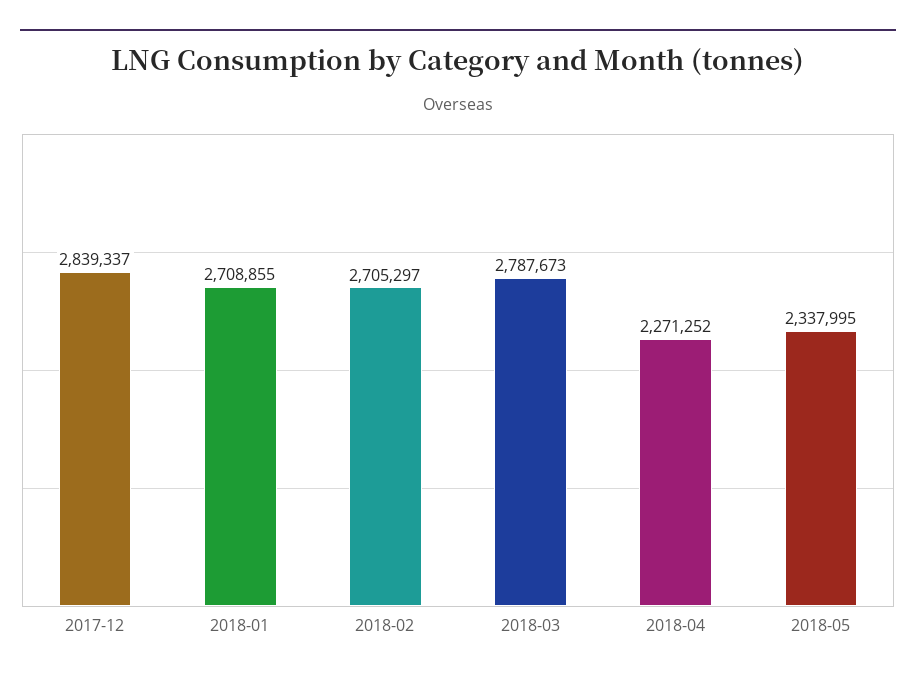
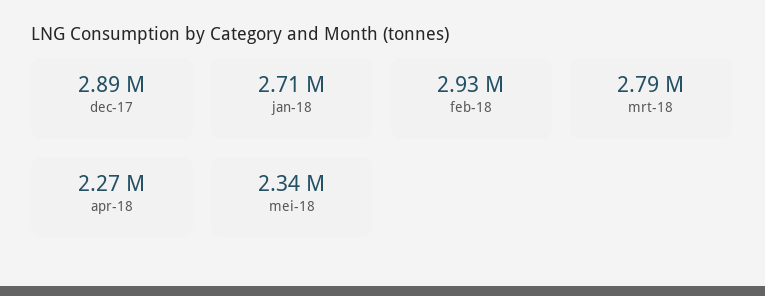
2017-12: 2839337 -> 2890000
2018-02: 2705297 -> 2930000

